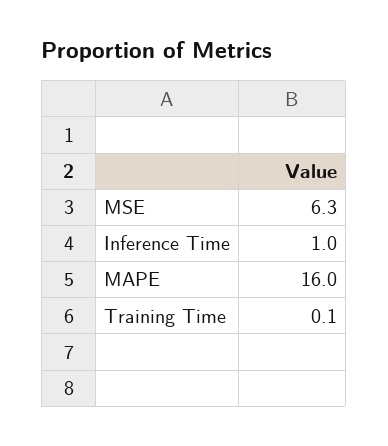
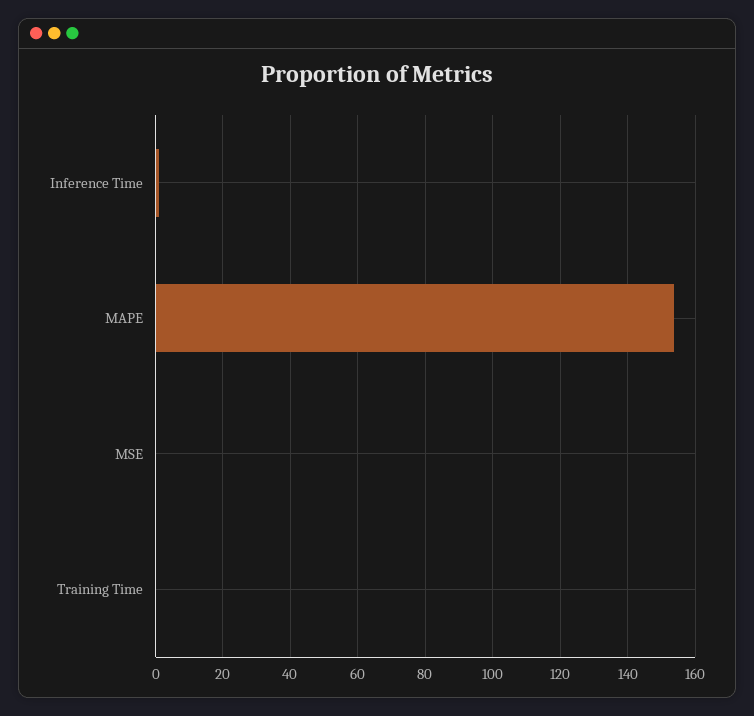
MSE: 6.3 -> 0
MAPE: 16 -> 154

